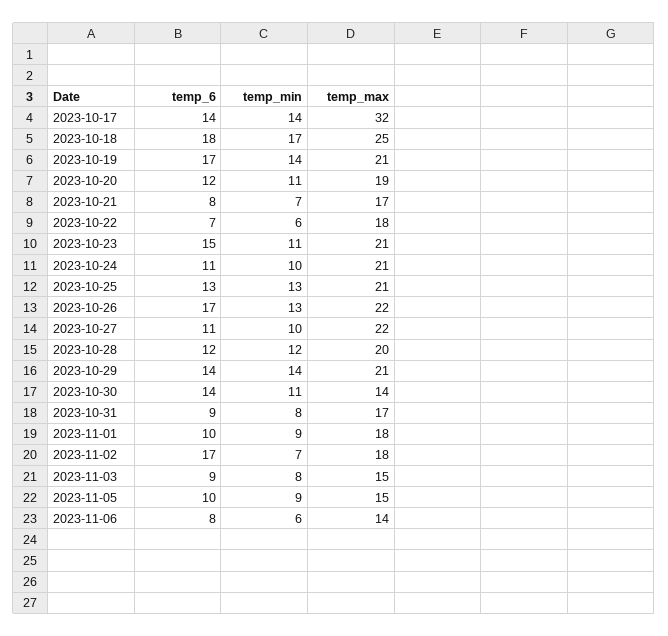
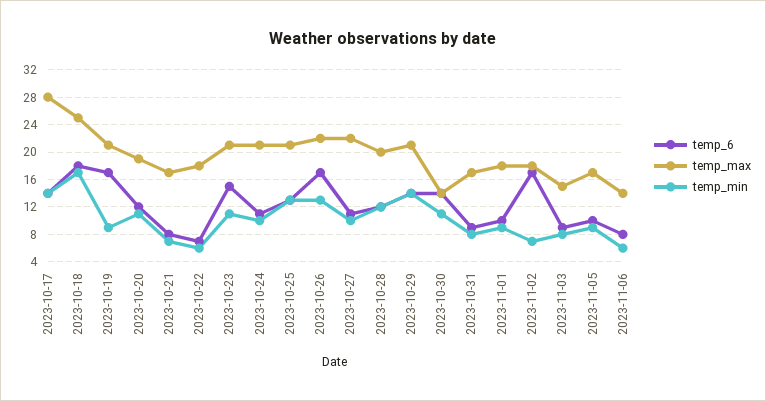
temp_max, 2023-10-17: 32 -> 28
temp_min, 2023-10-19: 14 -> 9
temp_max, 2023-11-05: 15 -> 17

